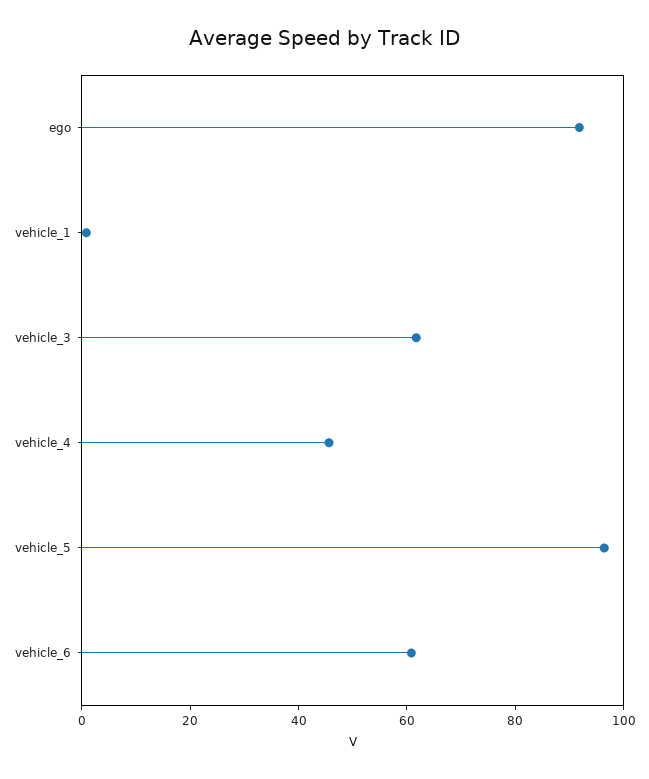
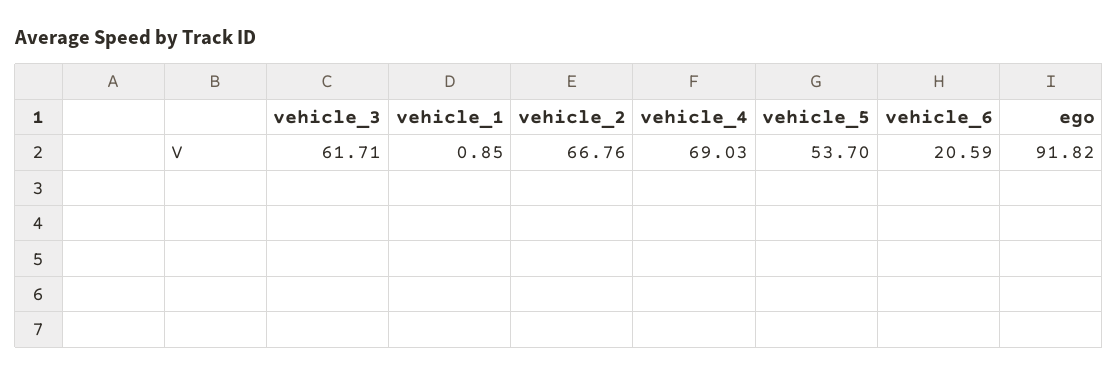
vehicle_4: 45 -> 69.03
vehicle_5: 95 -> 53.7
vehicle_6: 60 -> 20.59
vehicle_2: none -> 66.76

